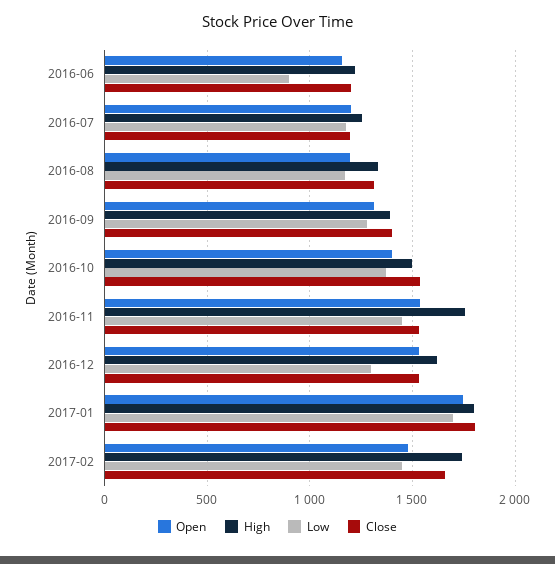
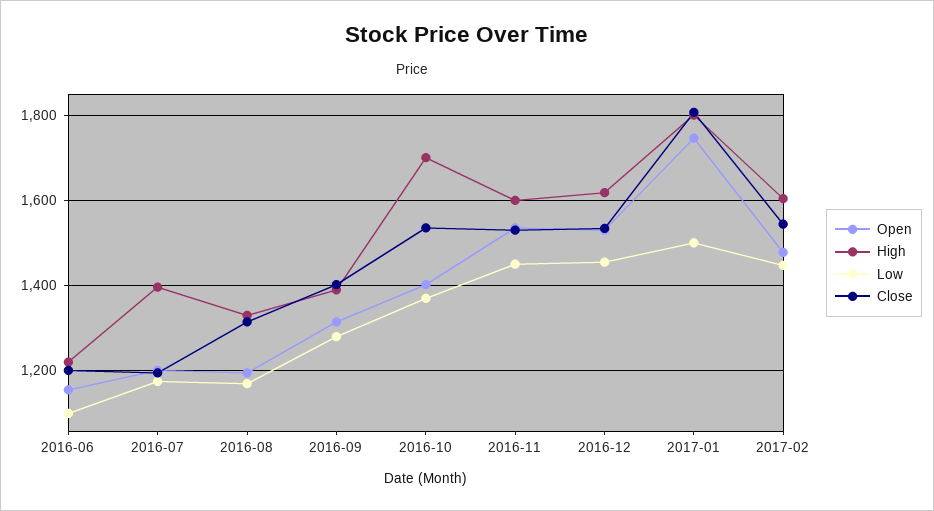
Low, 2016-06: 900 -> 1100
High, 2016-07: 1250 -> 1400
High, 2016-10: 1500 -> 1700
High, 2016-11: 1750 -> 1600
Low, 2016-12: 1300 -> 1460
Low, 2017-01: 1700 -> 1500
High, 2017-02: 1750 -> 1600
Close, 2017-02: 1650 -> 1540

